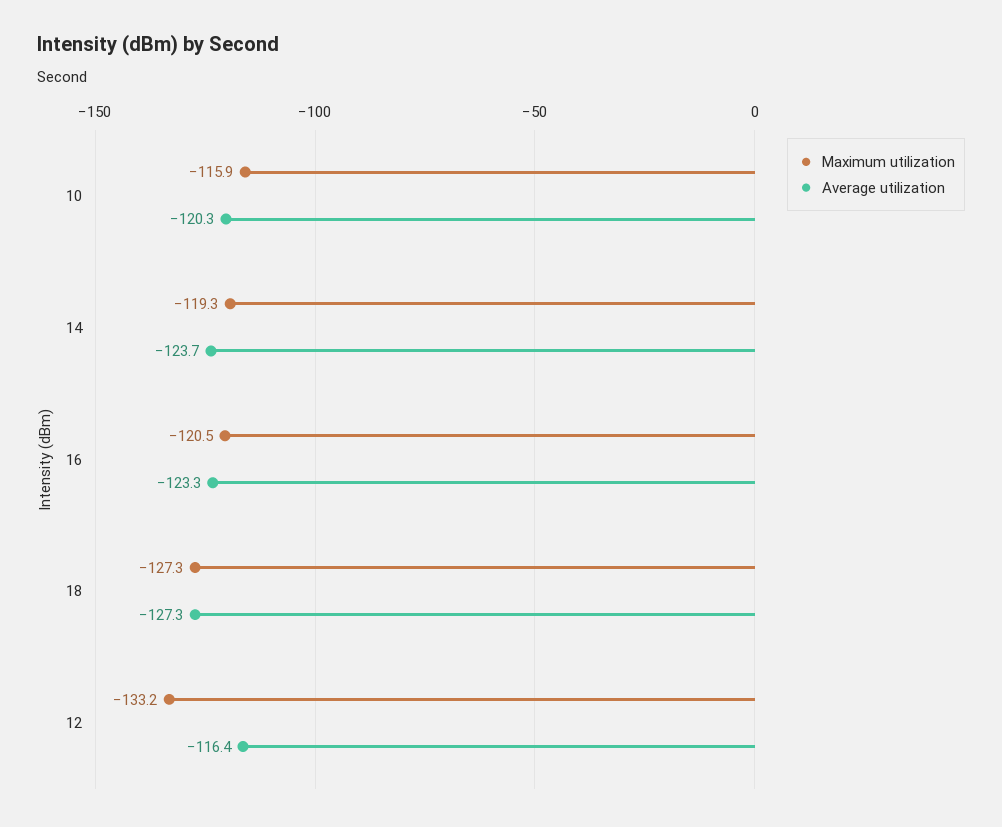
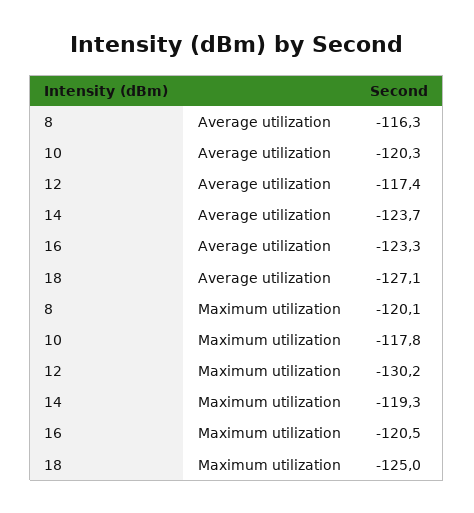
Maximum utilization, 10: -115.9 -> -117.8
Maximum utilization, 18: -127.3 -> -125
Average utilization, 18: -127.3 -> -127.1
Maximum utilization, 12: -133.2 -> -130.2
Average utilization, 12: -116.4 -> -117.4
Average utilization, 8: none -> -116.3
Maximum utilization, 8: none -> -120.1

